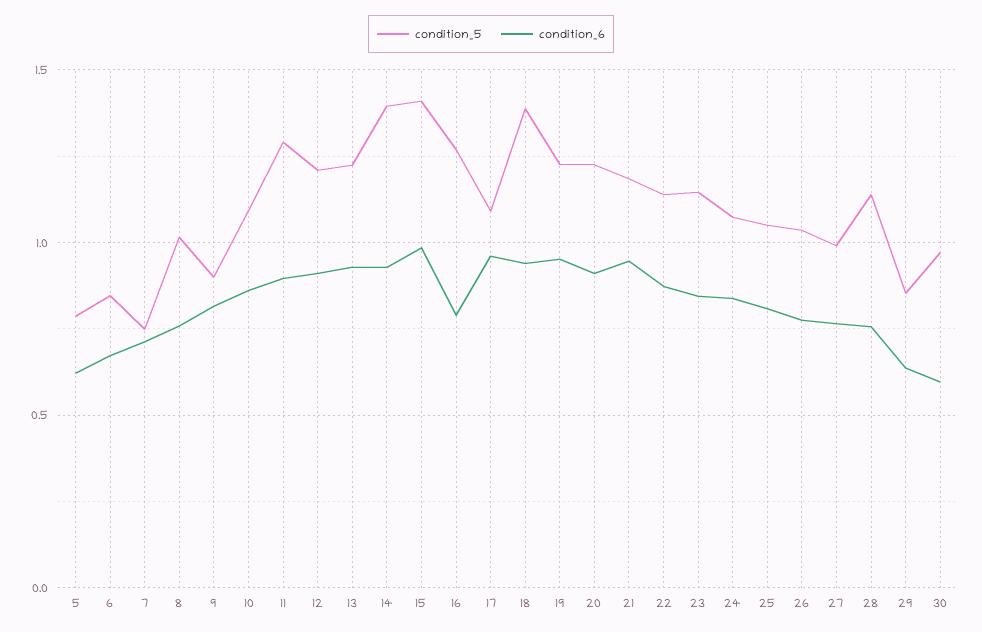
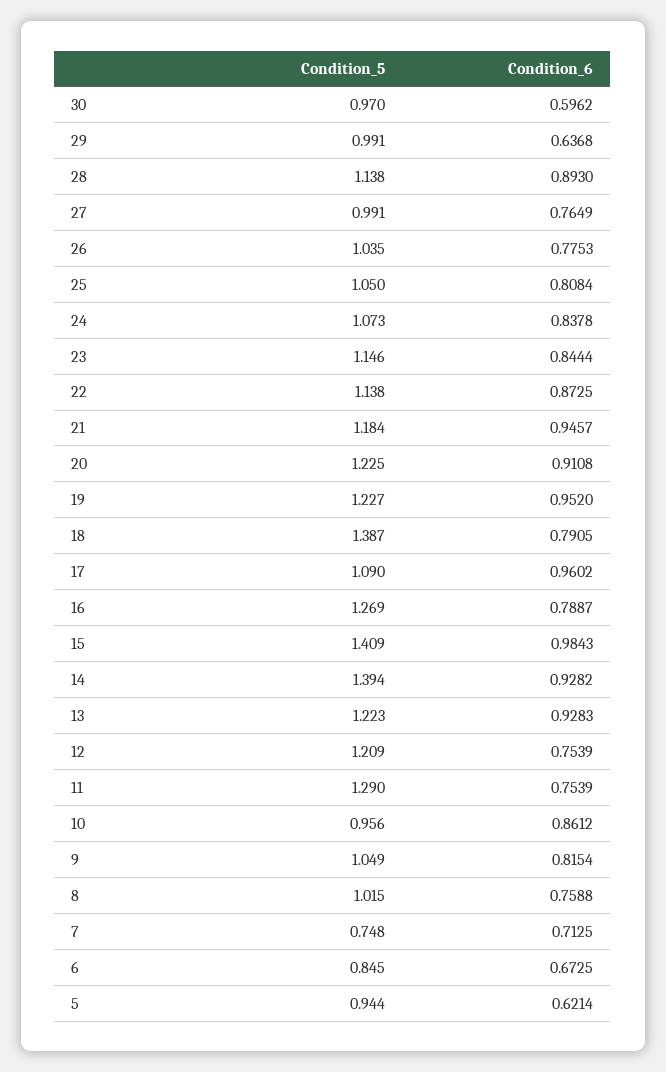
condition_5, 5: 0.8 -> 0.944
condition_5, 9: 0.9 -> 1.049
condition_5, 10: 1.1 -> 0.956
condition_6, 11: 0.9 -> 0.7539
condition_6, 12: 0.9 -> 0.7539
condition_6, 18: 0.95 -> 0.7905
condition_6, 28: 0.75 -> 0.893
condition_5, 29: 0.85 -> 0.991

